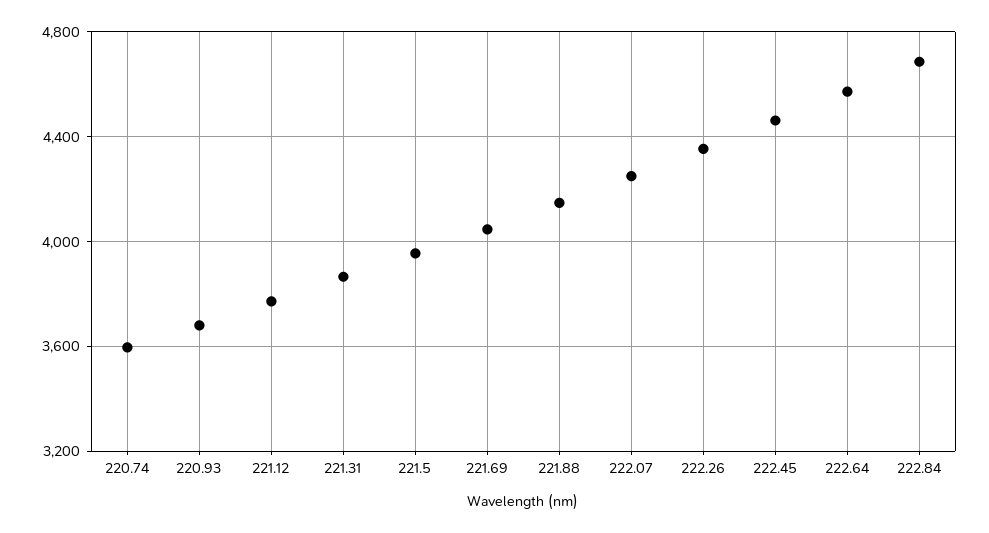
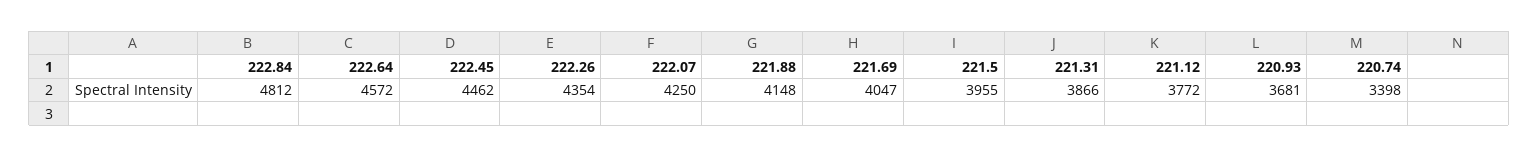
220.74: 3600 -> 3398
222.84: 4700 -> 4812

